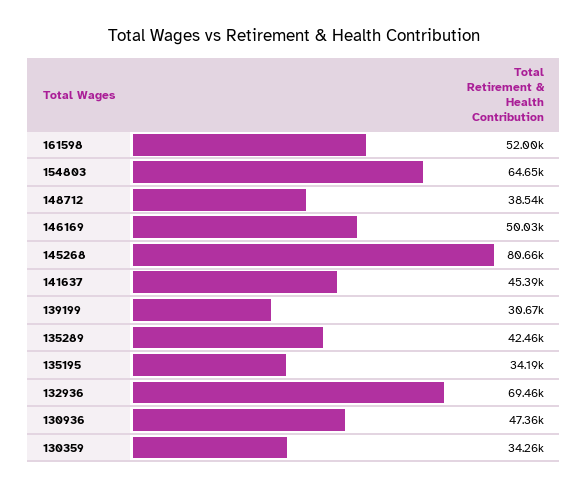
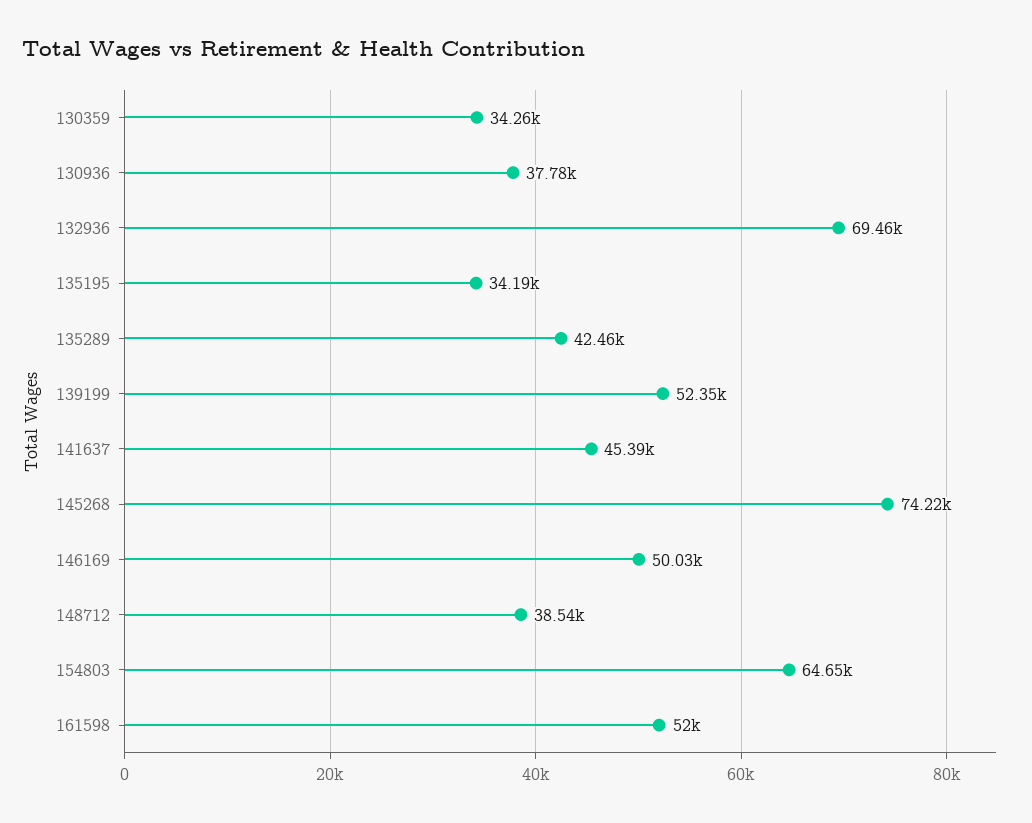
145268: 80660 -> 74220
139199: 30670 -> 52350
130936: 47360 -> 37780

